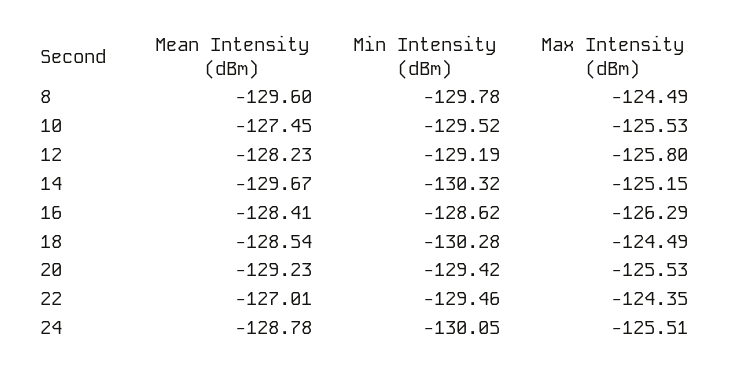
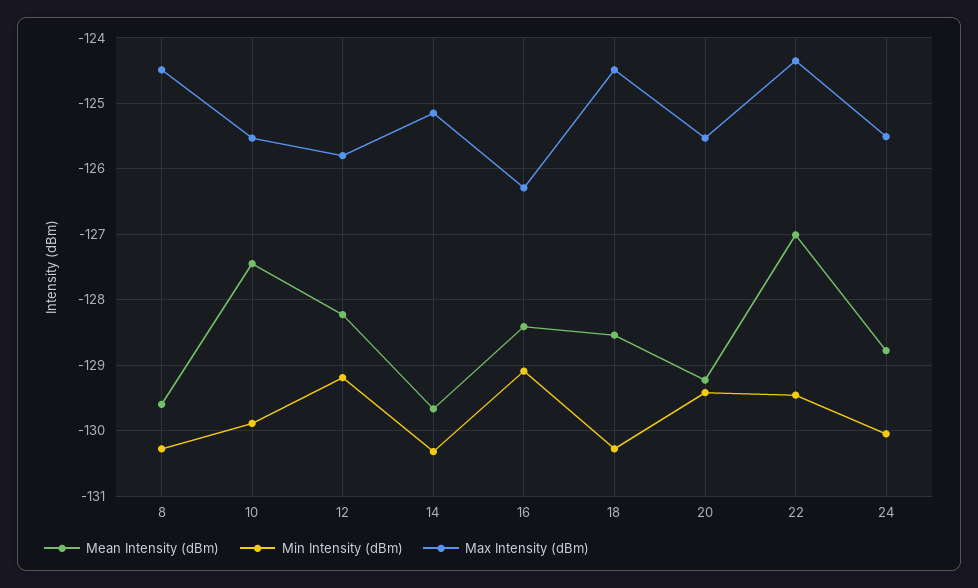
Min Intensity (dBm), 8: -129.78 -> -130.3
Min Intensity (dBm), 10: -129.52 -> -129.9
Min Intensity (dBm), 16: -128.62 -> -129.1

